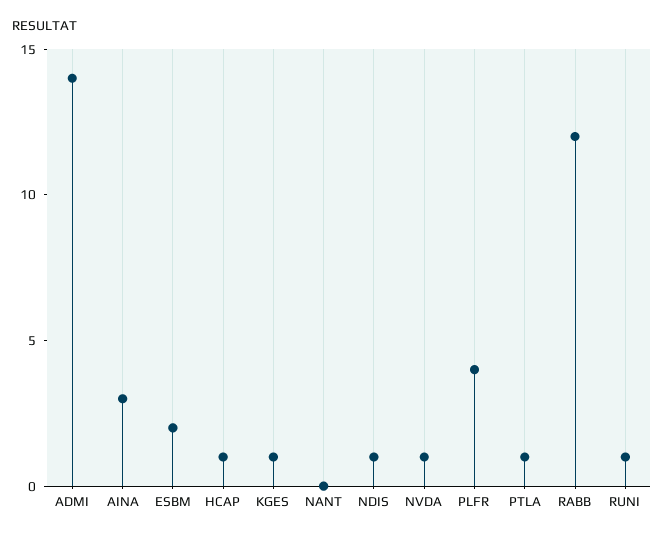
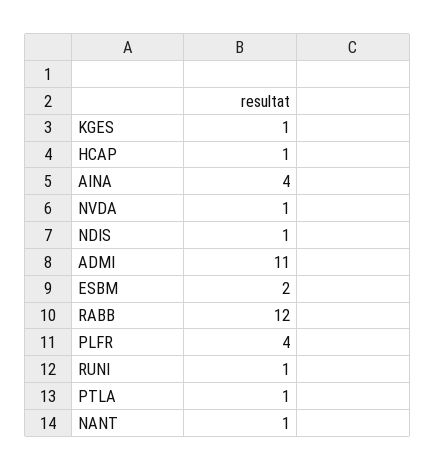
ADMI: 14 -> 11
AINA: 3 -> 4
NANT: 0 -> 1

